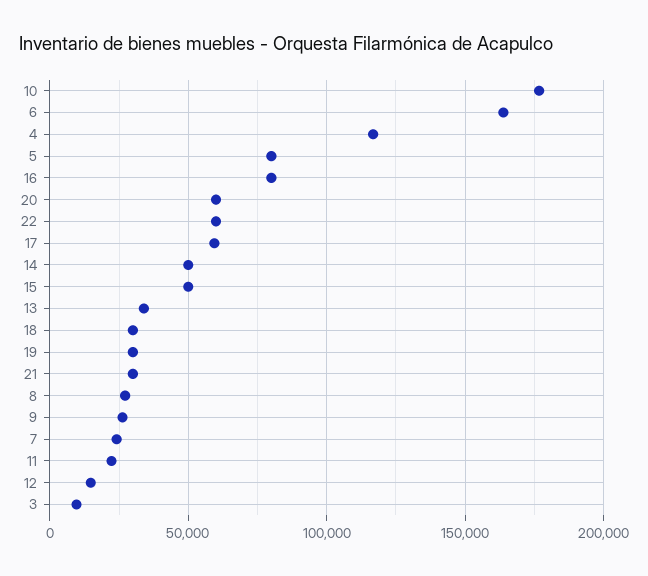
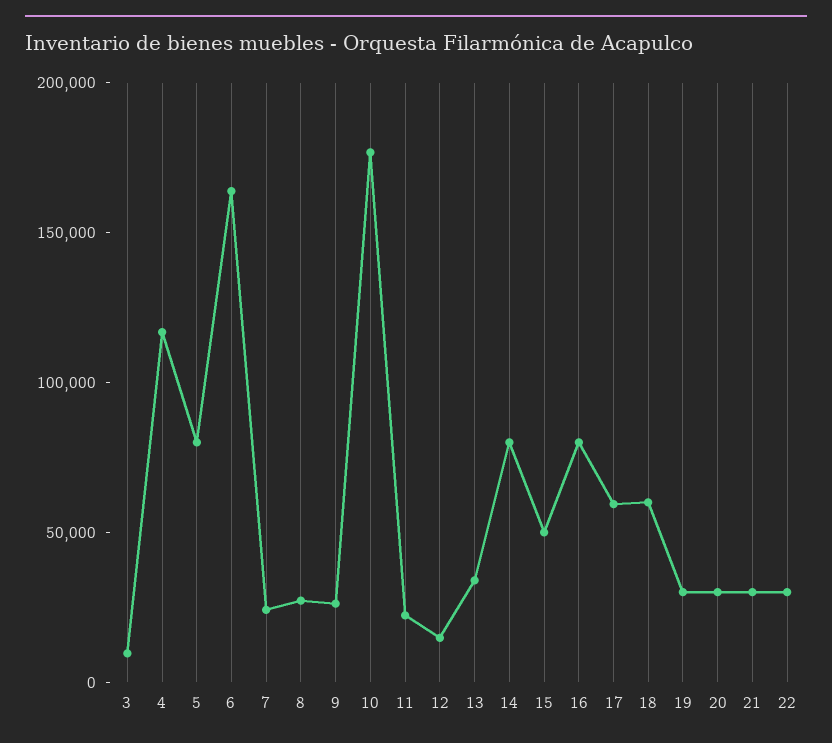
20: 60000 -> 30000
22: 60000 -> 30000
14: 50000 -> 80000
18: 30000 -> 60000

